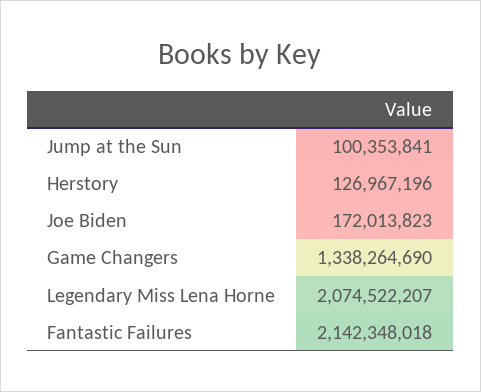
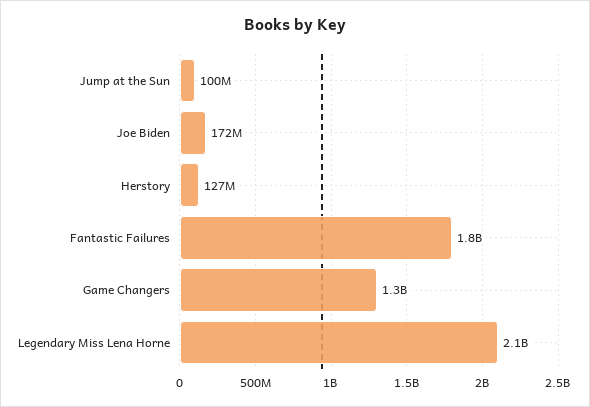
Fantastic Failures: 2142348018 -> 1800000000

